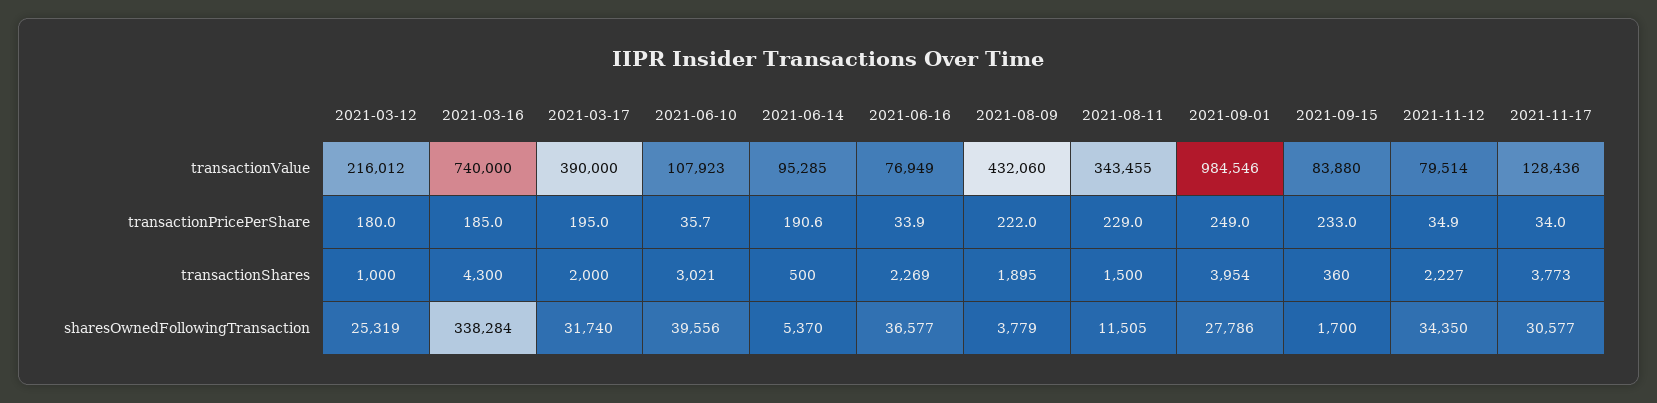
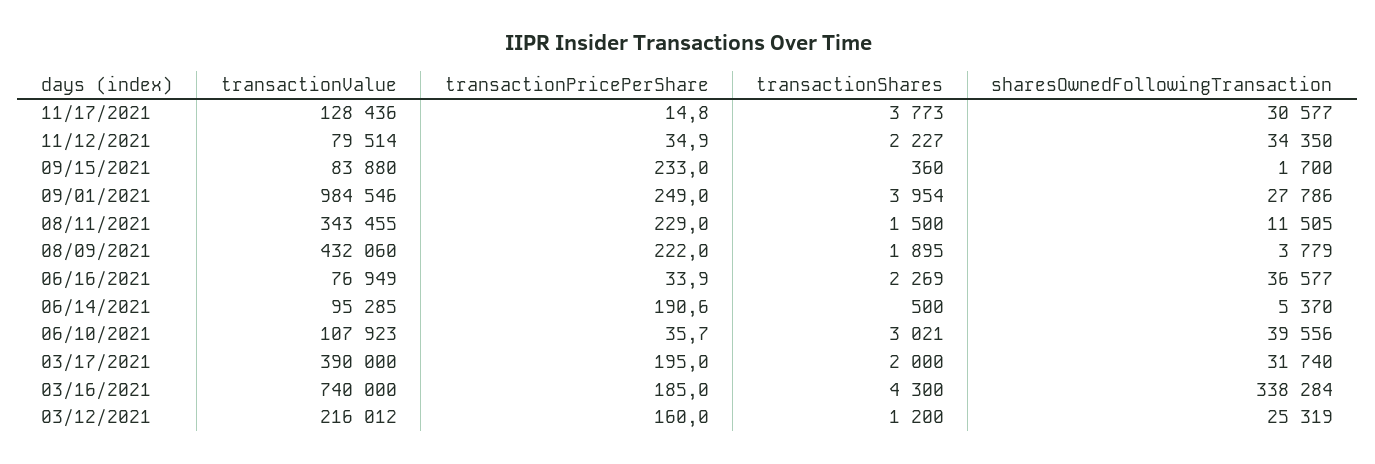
2021-03-12, transactionPricePerShare: 180 -> 160
2021-11-17, transactionPricePerShare: 34 -> 14.8
2021-03-12, transactionShares: 1000 -> 1200

